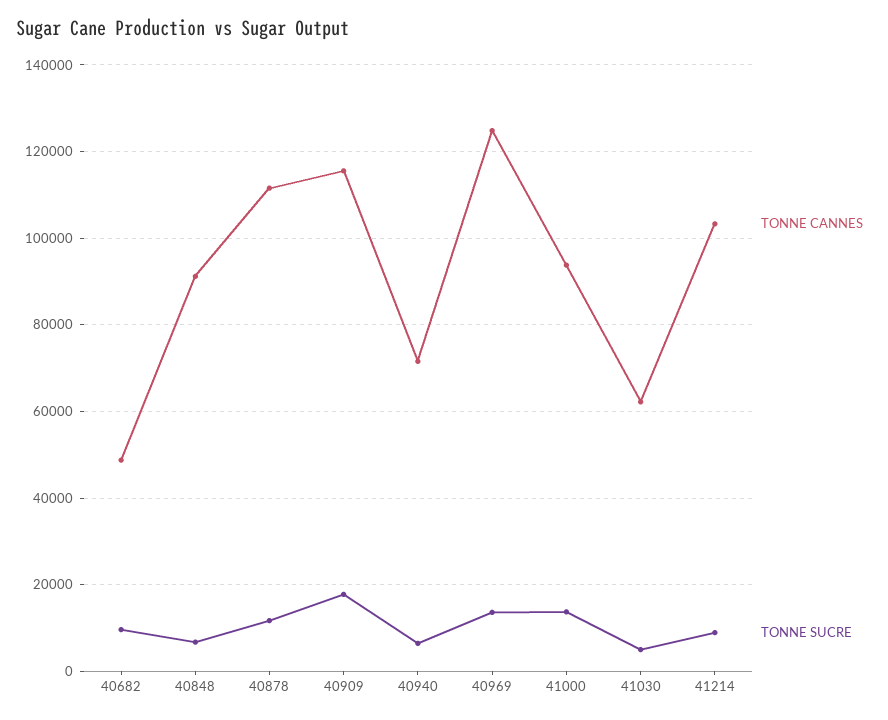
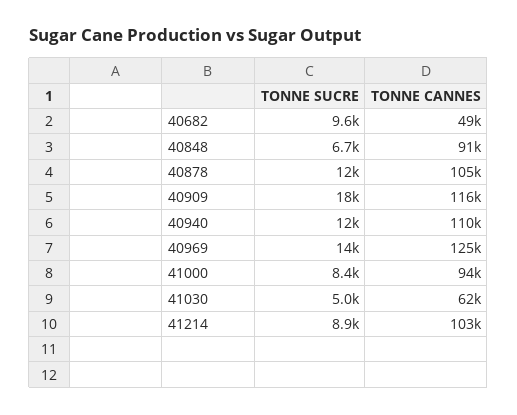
TONNE CANNES, 40878: 112000 -> 105000
TONNE CANNES, 40940: 72000 -> 110000
TONNE SUCRE, 40940: 6000 -> 12000
TONNE SUCRE, 41000: 14000 -> 8400

